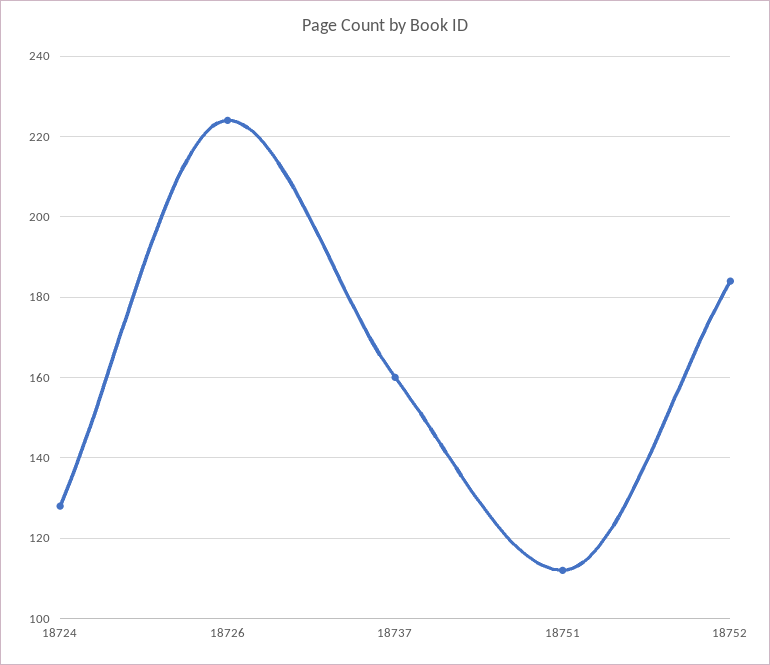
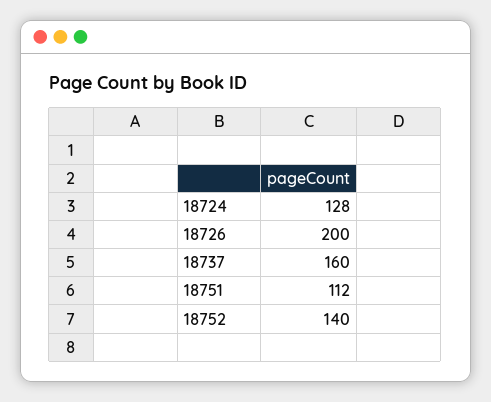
18726: 225 -> 200
18752: 185 -> 140

